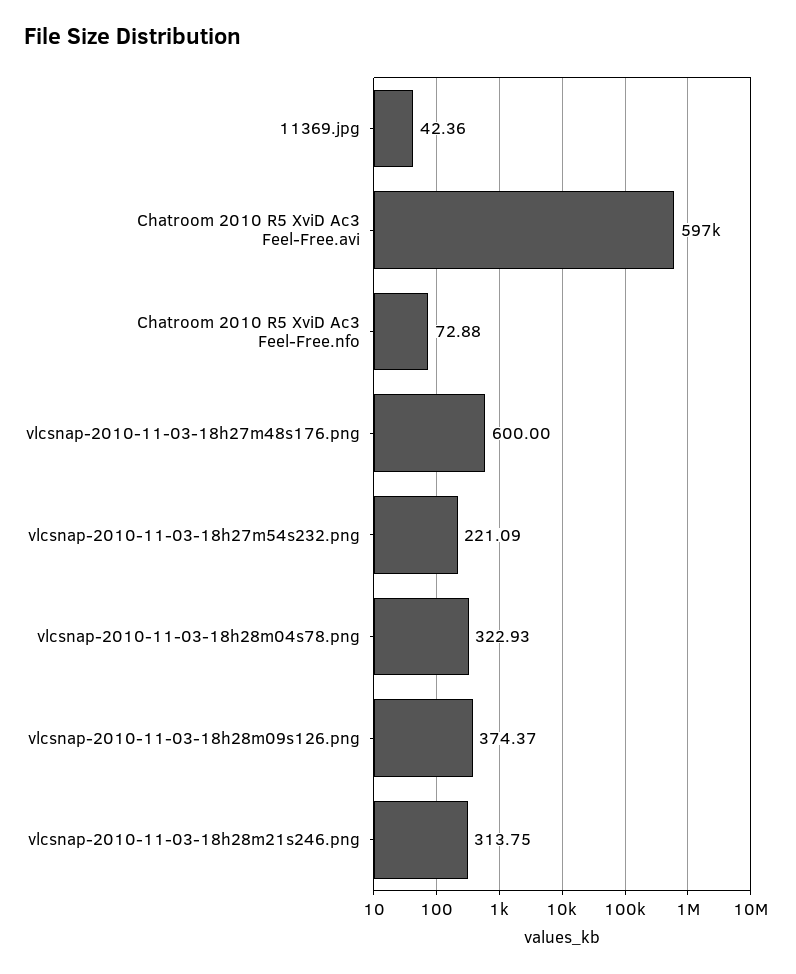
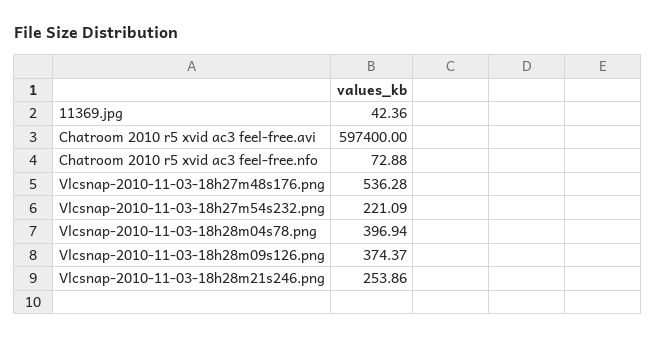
vlcsnap-2010-11-03-18h27m48s176.png: 600 -> 536.28
vlcsnap-2010-11-03-18h28m04s78.png: 322.93 -> 396.94
vlcsnap-2010-11-03-18h28m21s246.png: 313.75 -> 253.86

